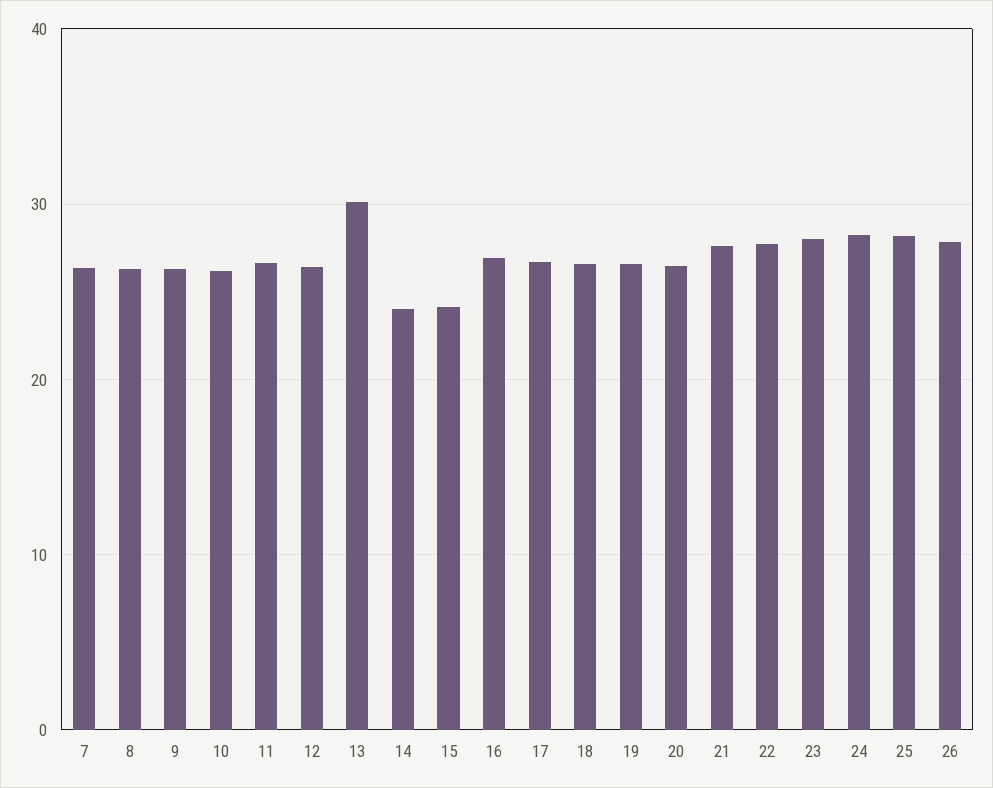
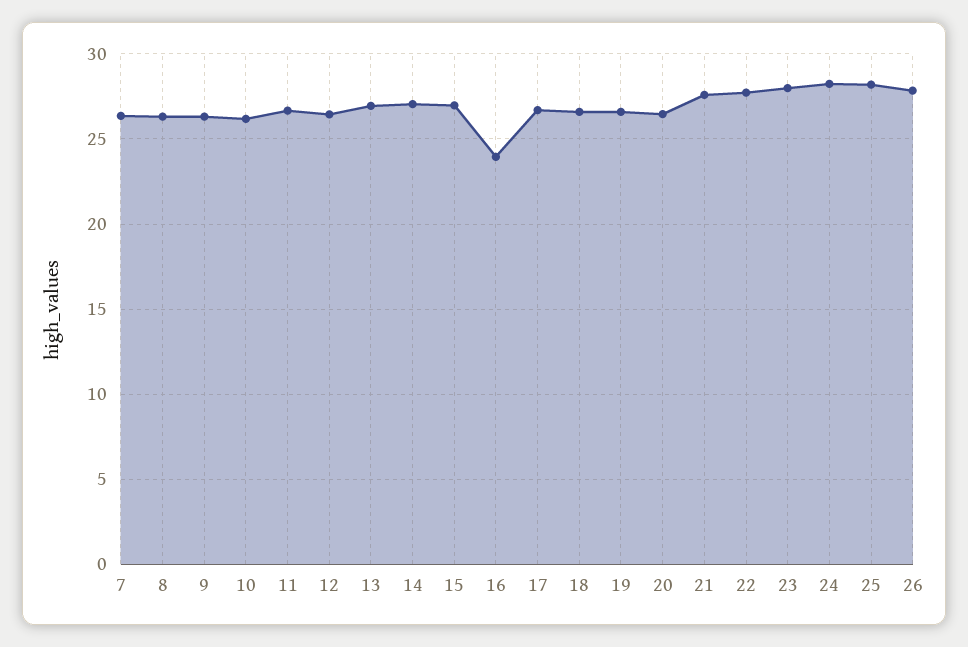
13: 30 -> 27
14: 24 -> 27
15: 24 -> 27
16: 27 -> 24

